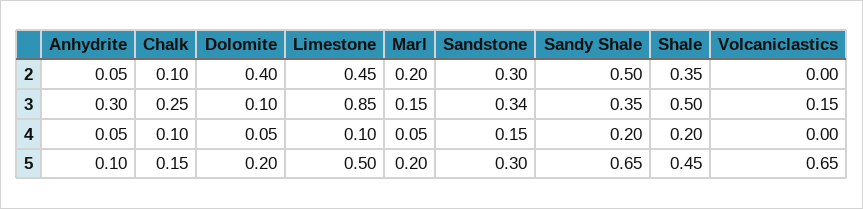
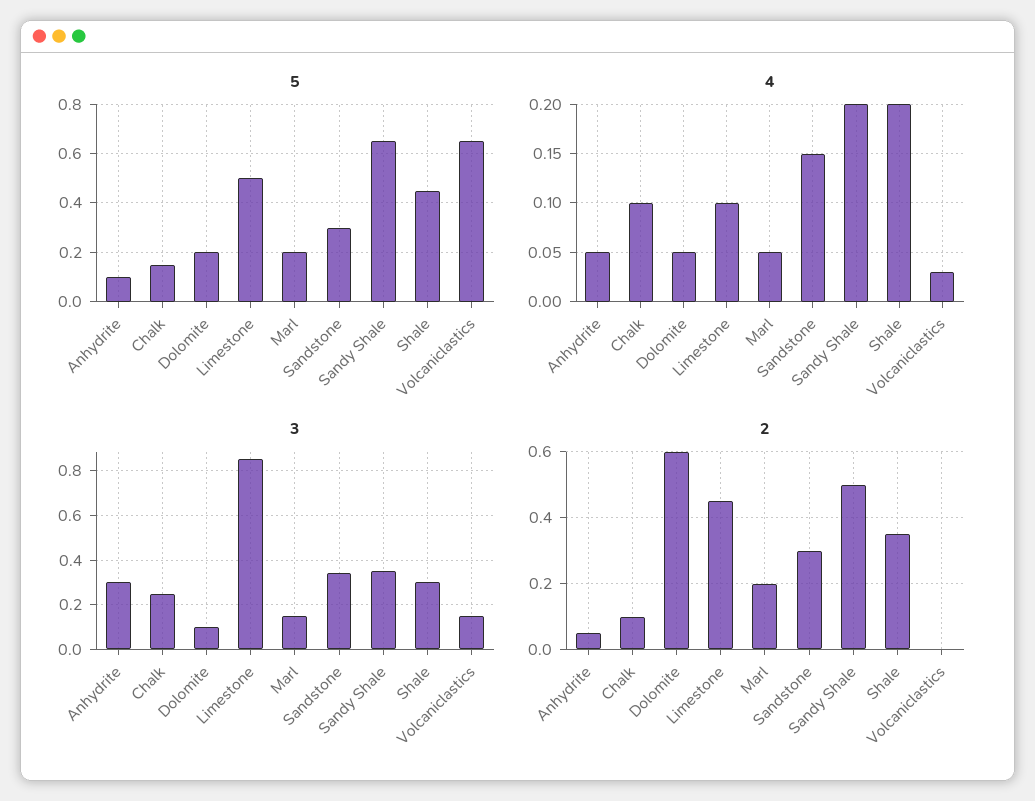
2, Dolomite: 0.4 -> 0.6
3, Shale: 0.5 -> 0.3
4, Volcaniclastics: 0 -> 0.03

